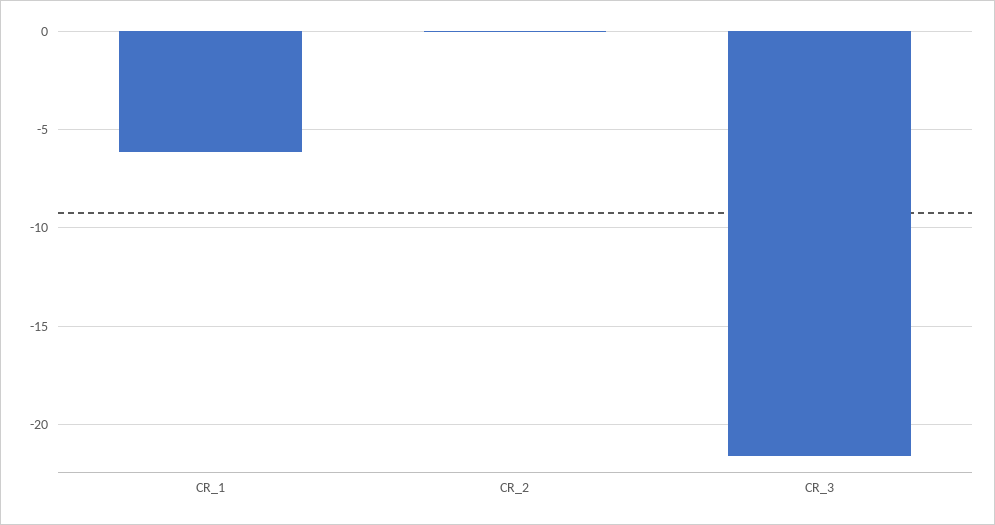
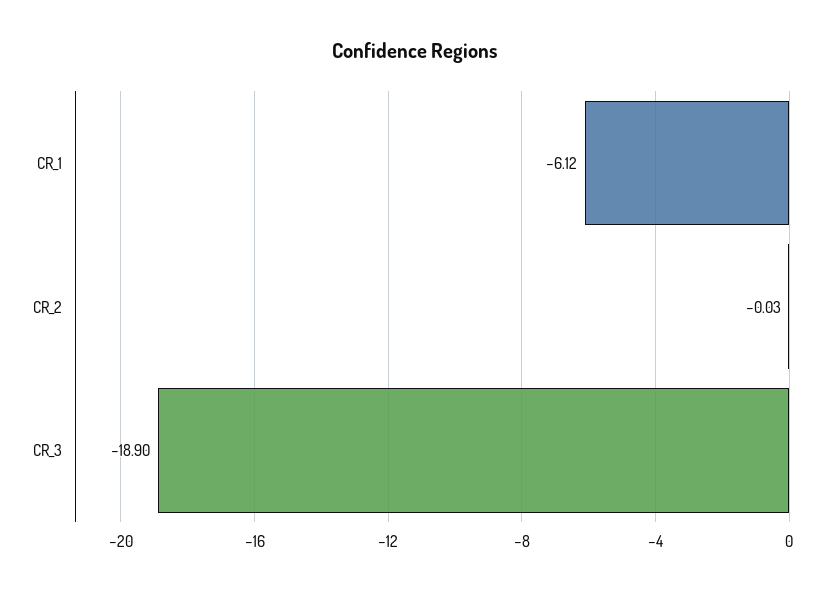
CR_3: -21.5 -> -18.9

